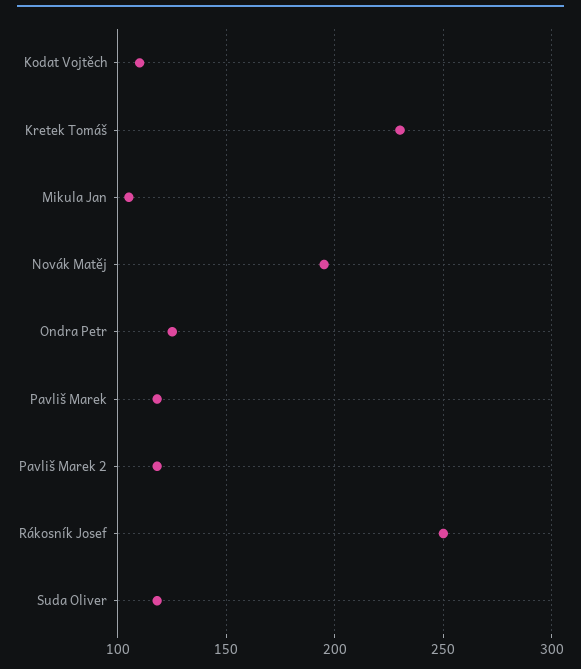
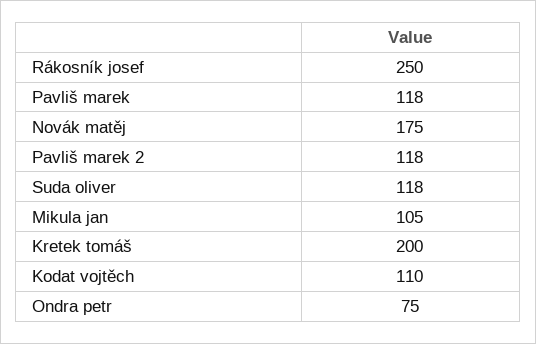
Kretek Tomáš: 230 -> 200
Novák Matěj: 195 -> 175
Ondra Petr: 125 -> 75

